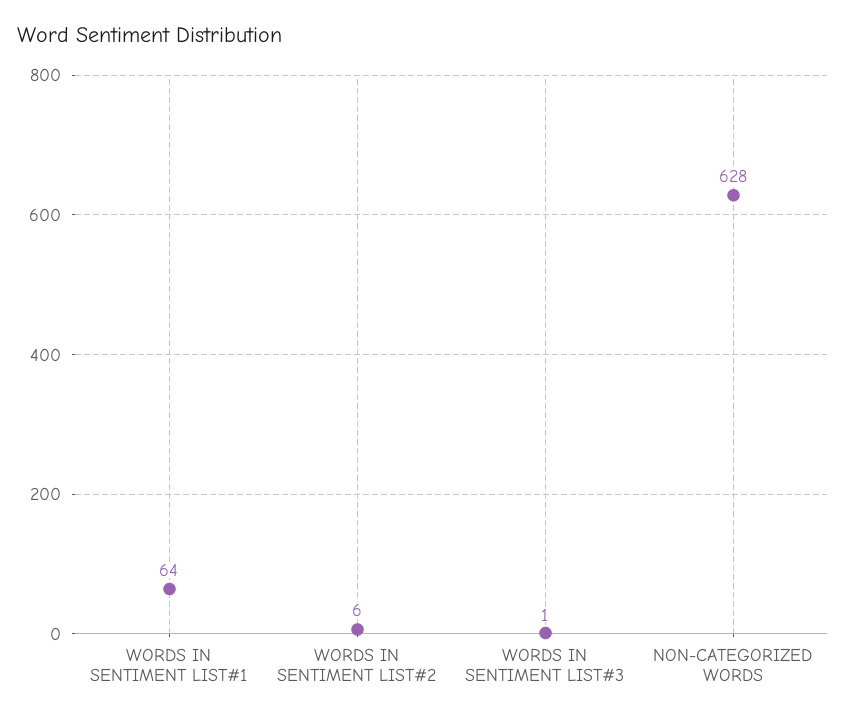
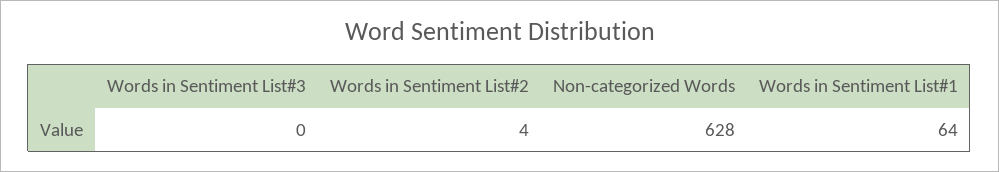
WORDS IN SENTIMENT LIST#2: 6 -> 4
WORDS IN SENTIMENT LIST#3: 1 -> 0

